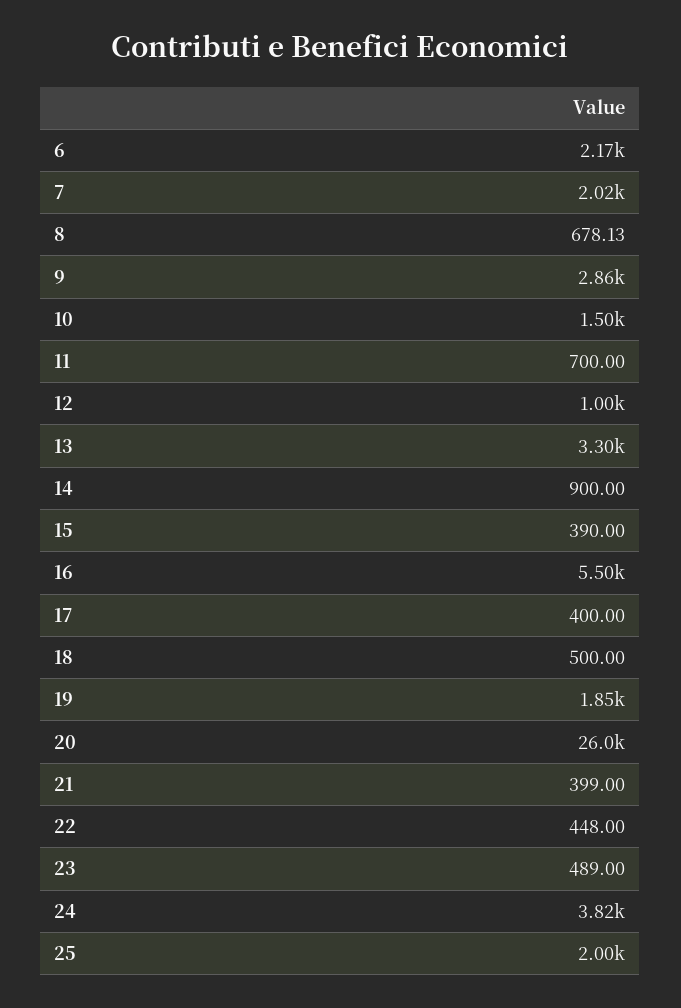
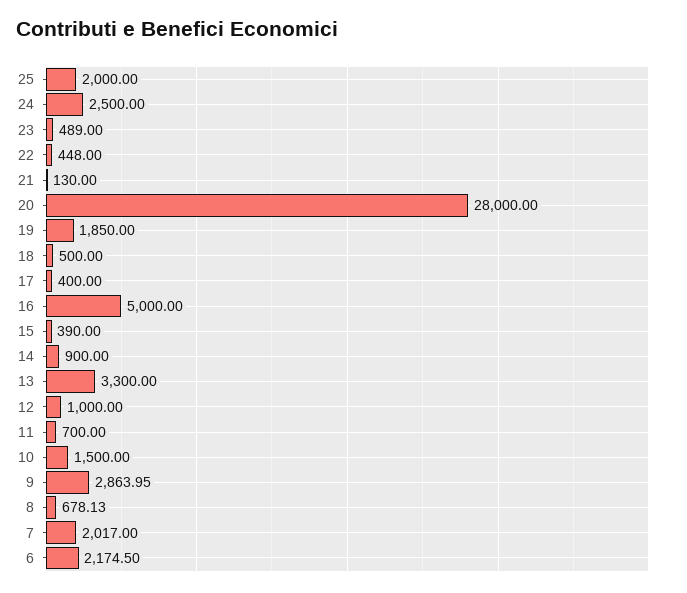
16: 5500 -> 5000
20: 26000 -> 28000
21: 399 -> 130
24: 3820 -> 2500

